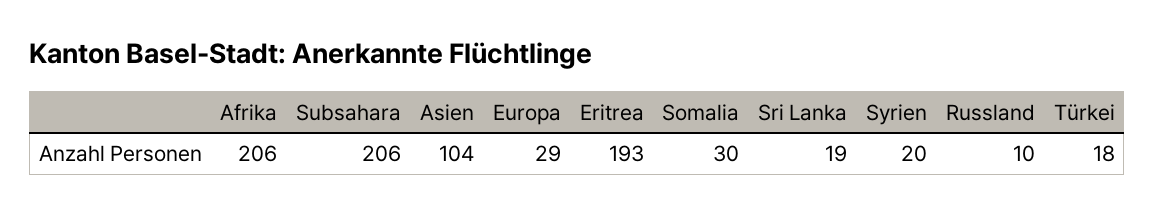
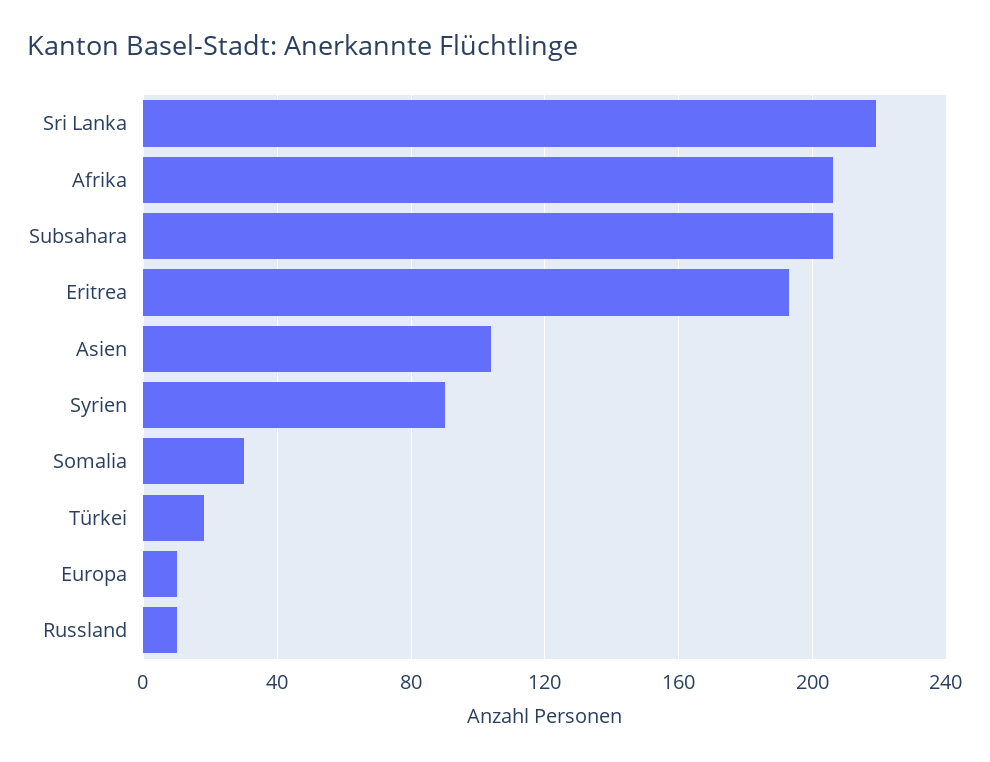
Europa: 29 -> 10
Sri Lanka: 19 -> 220
Syrien: 20 -> 90

